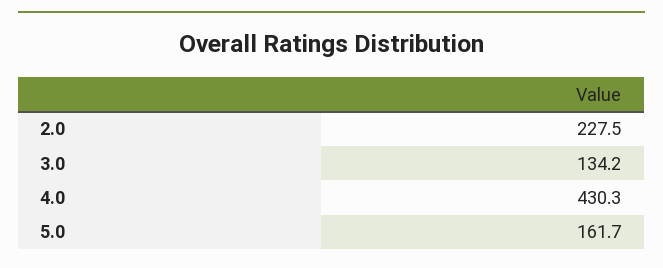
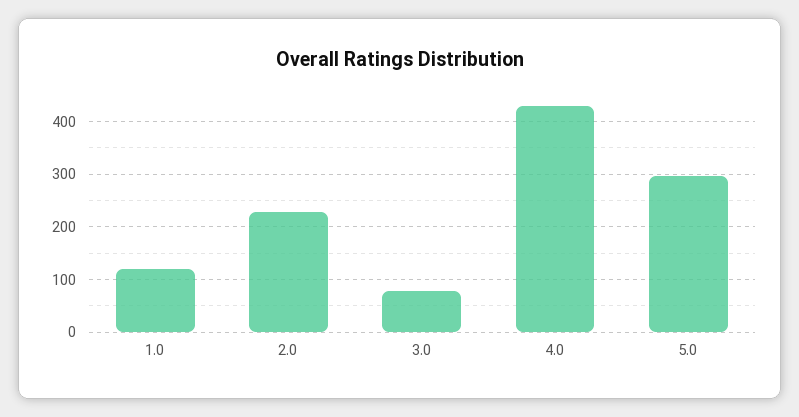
3.0: 134.2 -> 80
5.0: 161.7 -> 300
1.0: none -> 120

